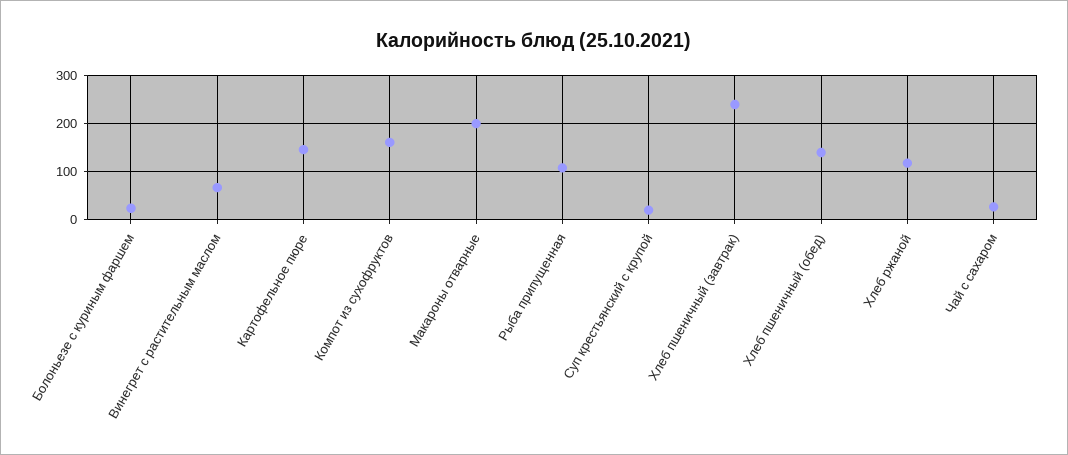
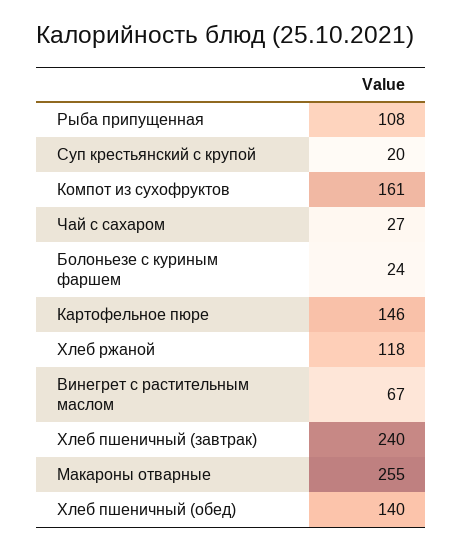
Макароны отварные: 200 -> 255

